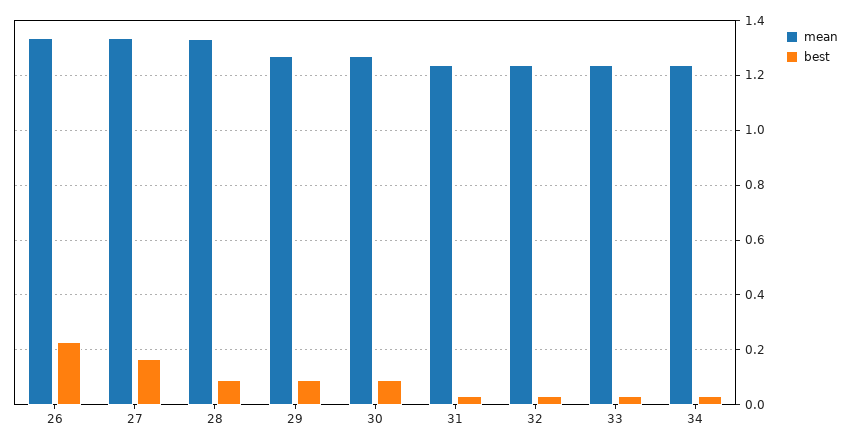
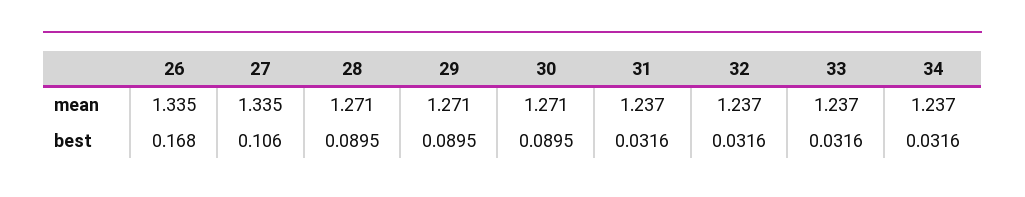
best, 26: 0.225 -> 0.168
best, 27: 0.175 -> 0.106
mean, 28: 1.325 -> 1.271

